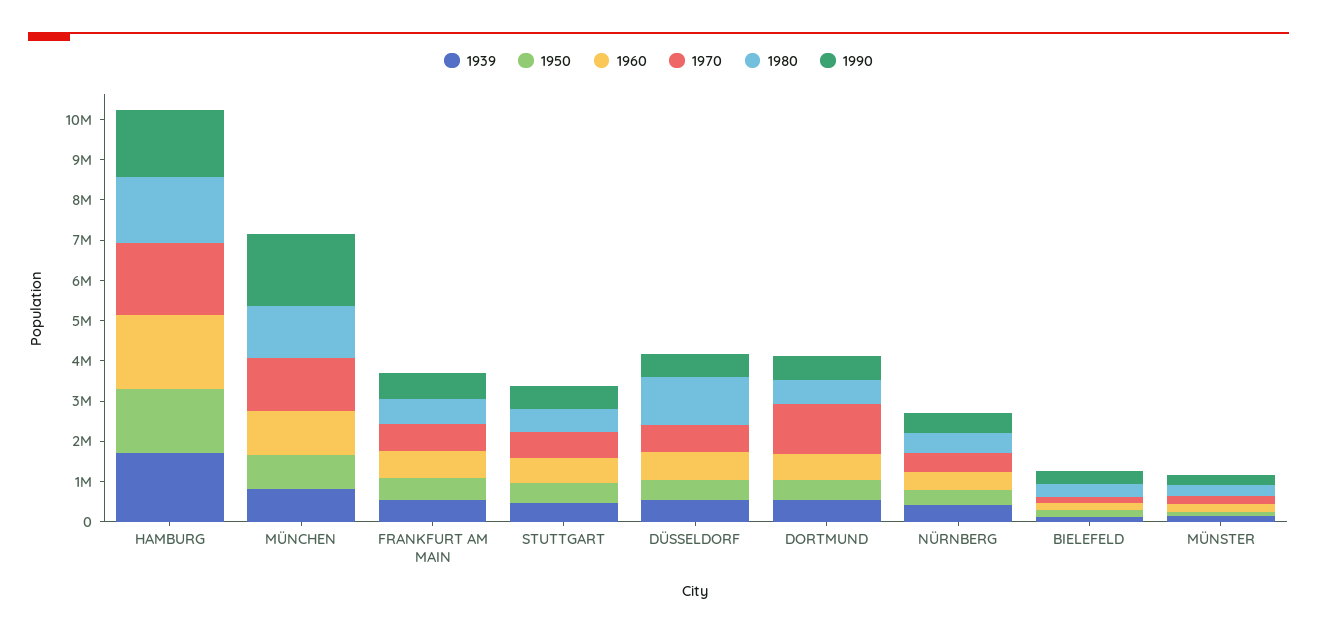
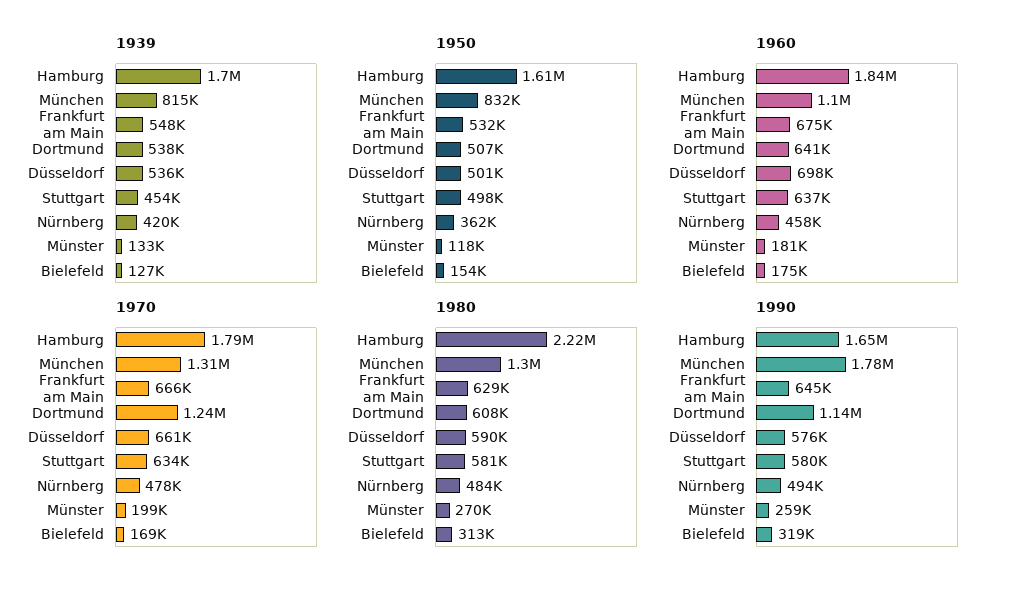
1980, HAMBURG: 1600000 -> 2220000
1980, DÜSSELDORF: 1200000 -> 590000
1990, DORTMUND: 600000 -> 1140000

